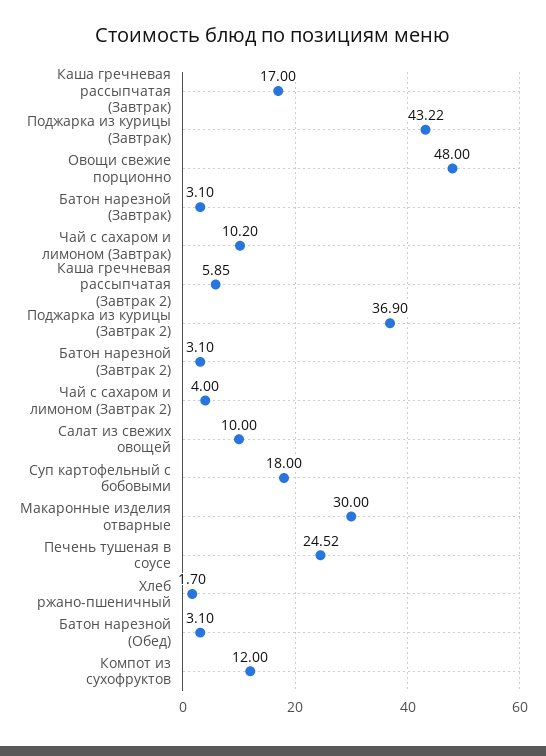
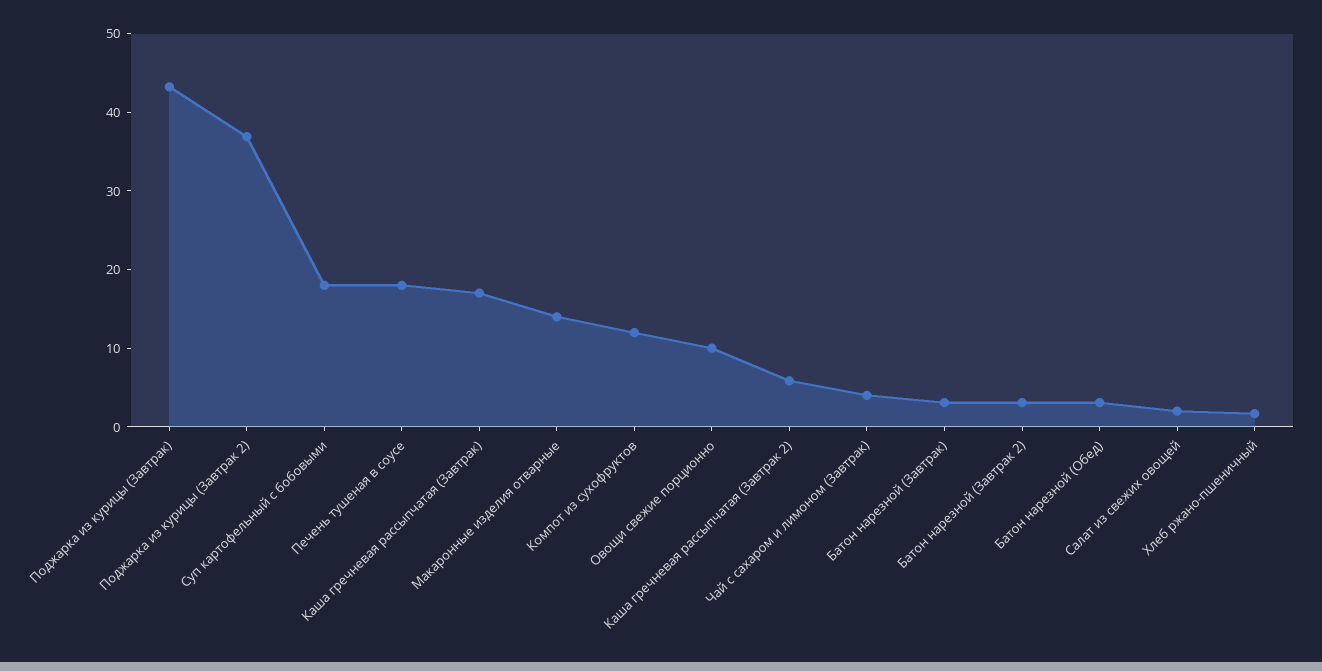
Овощи свежие порционно: 48 -> 10
Чай с сахаром и лимоном (Завтрак): 10.2 -> 4
Чай с сахаром и лимоном (Завтрак 2): 4 -> none
Салат из свежих овощей: 10 -> 2
Макаронные изделия отварные: 30 -> 14
Печень тушеная в соусе: 24.52 -> 18

